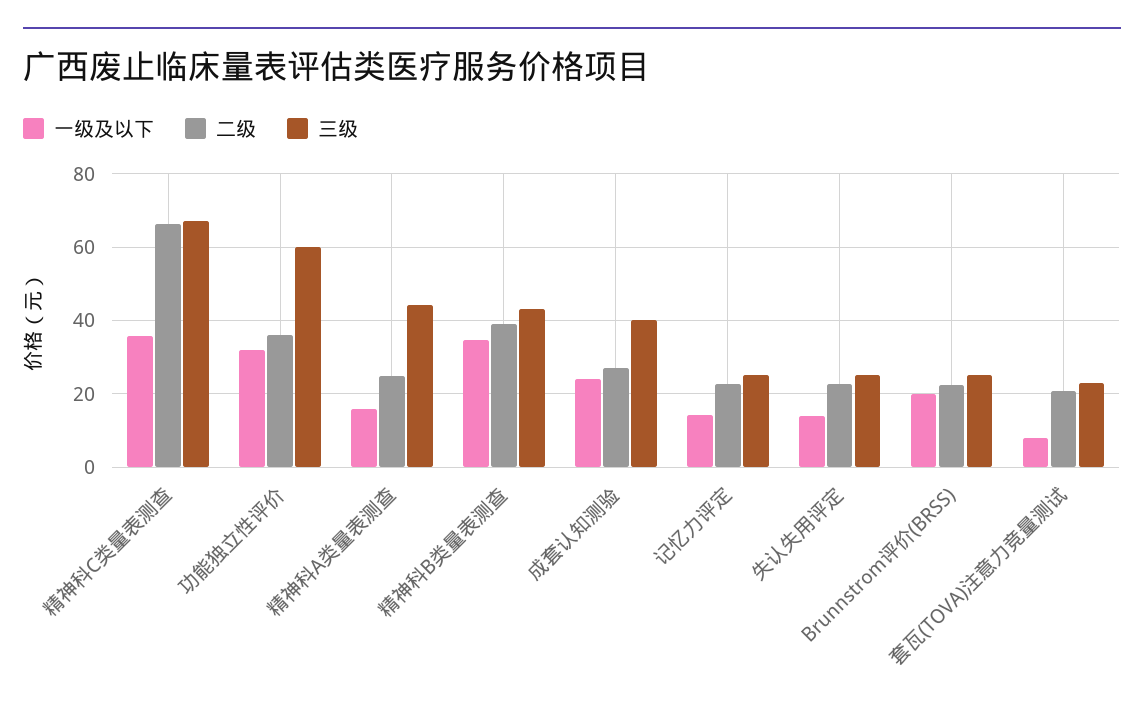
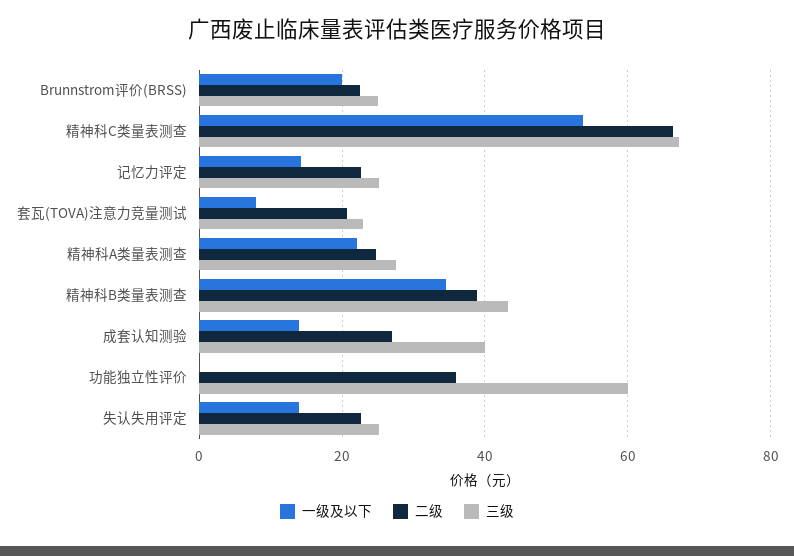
一级及以下, 精神科C类量表测查: 36 -> 54
一级及以下, 功能独立性评价: 32 -> 0
一级及以下, 精神科A类量表测查: 16 -> 22
三级, 精神科A类量表测查: 44 -> 28
一级及以下, 成套认知测验: 24 -> 14

